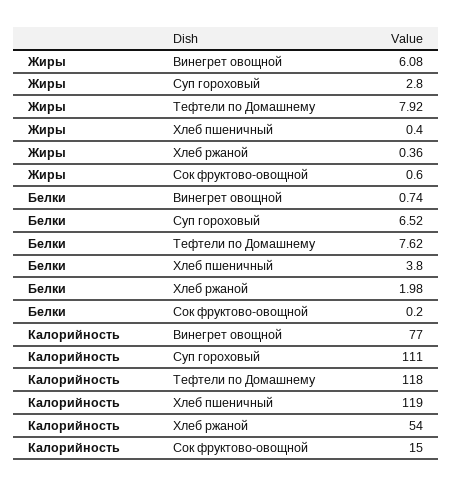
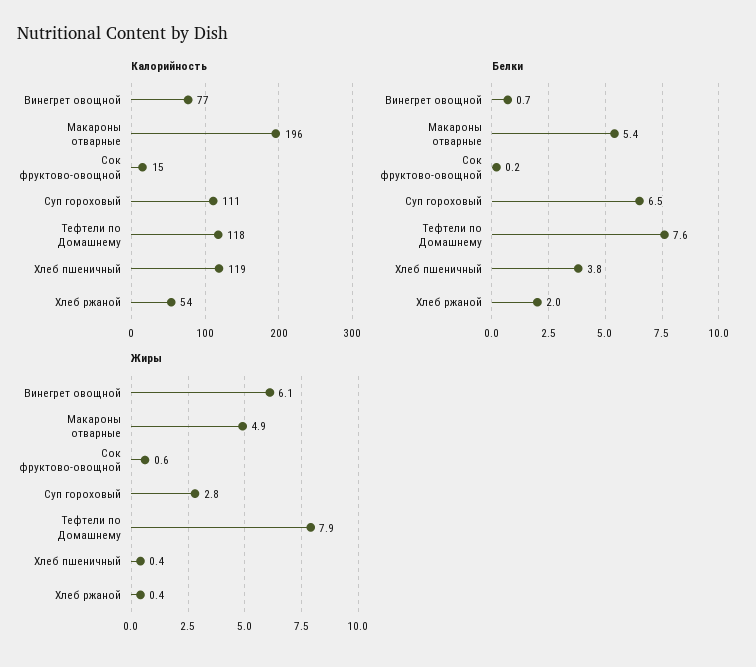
Калорийность, Макароны отварные: none -> 196
Белки, Макароны отварные: none -> 5.4
Жиры, Макароны отварные: none -> 4.9

